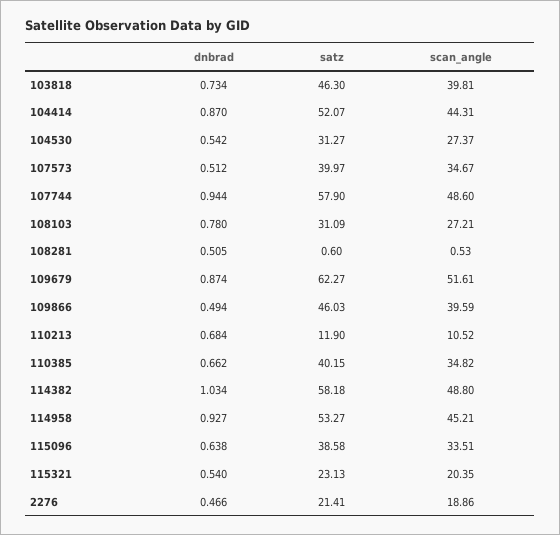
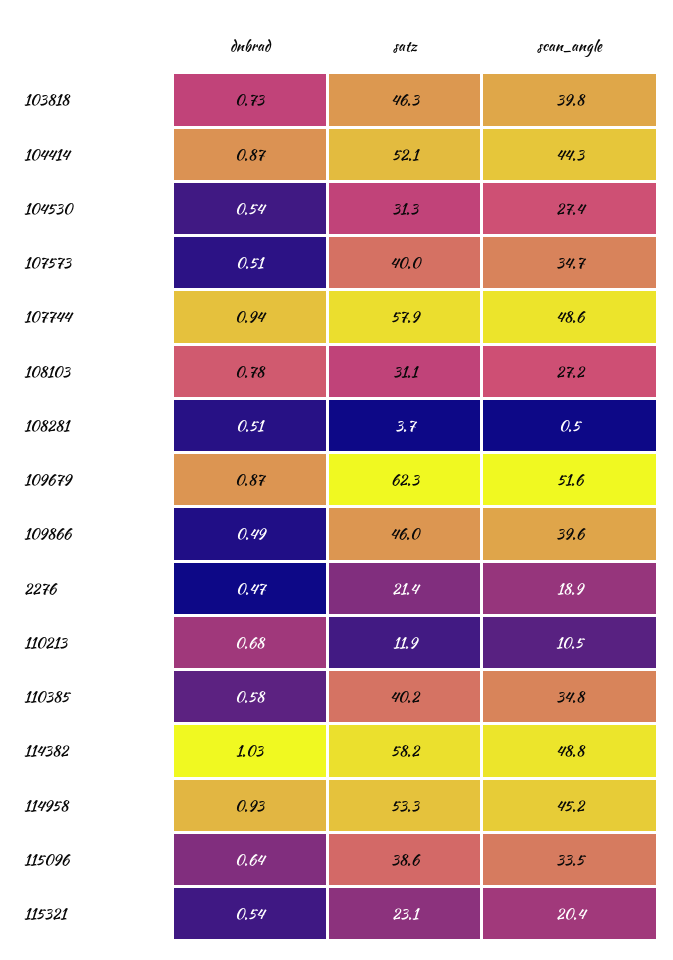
satz, 108281: 0.6 -> 3.7
dnbrad, 110385: 0.662 -> 0.58

